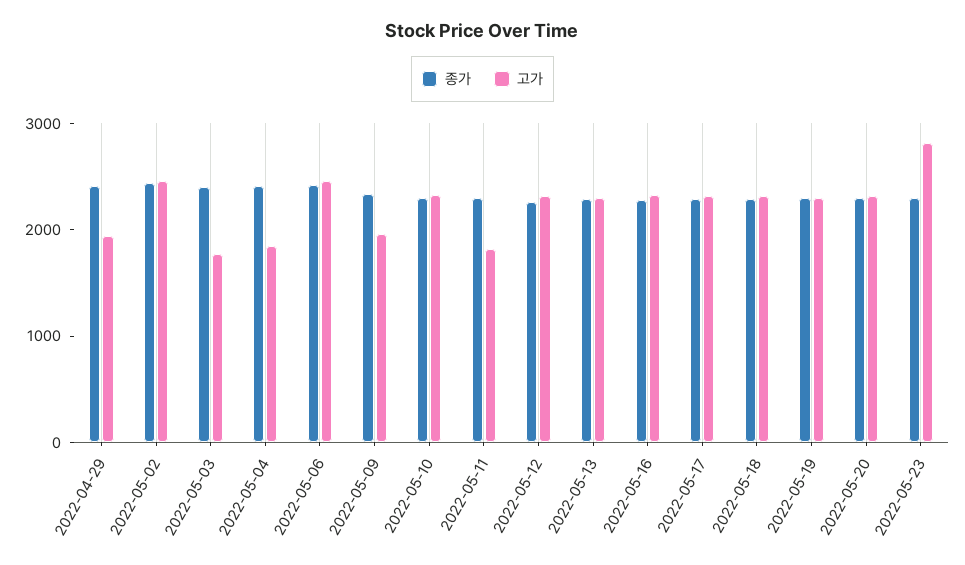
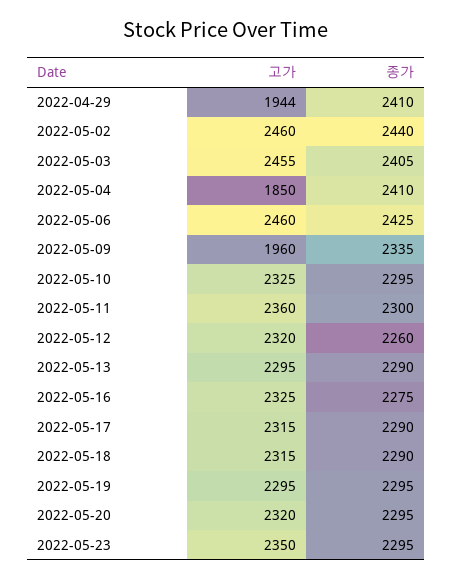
고가, 2022-05-03: 1800 -> 2455
고가, 2022-05-11: 1800 -> 2360
고가, 2022-05-23: 2800 -> 2350

